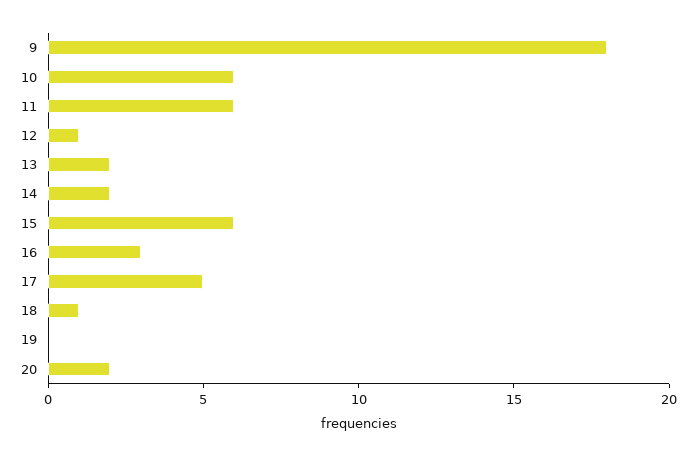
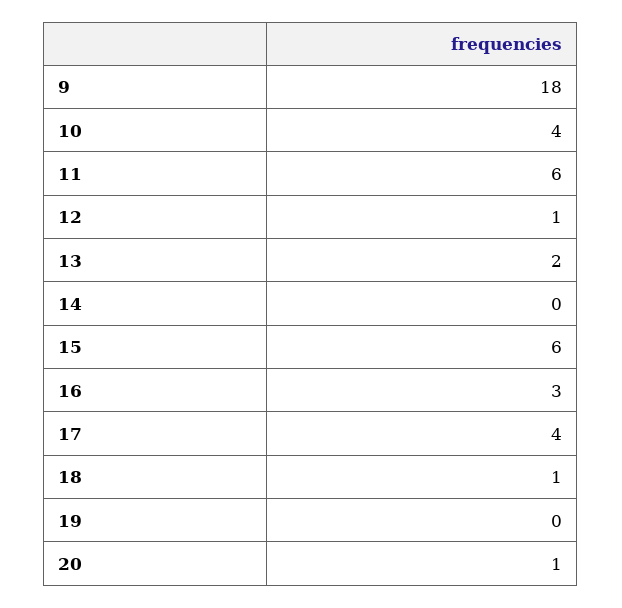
10: 6 -> 4
14: 2 -> 0
17: 5 -> 4
20: 2 -> 1

